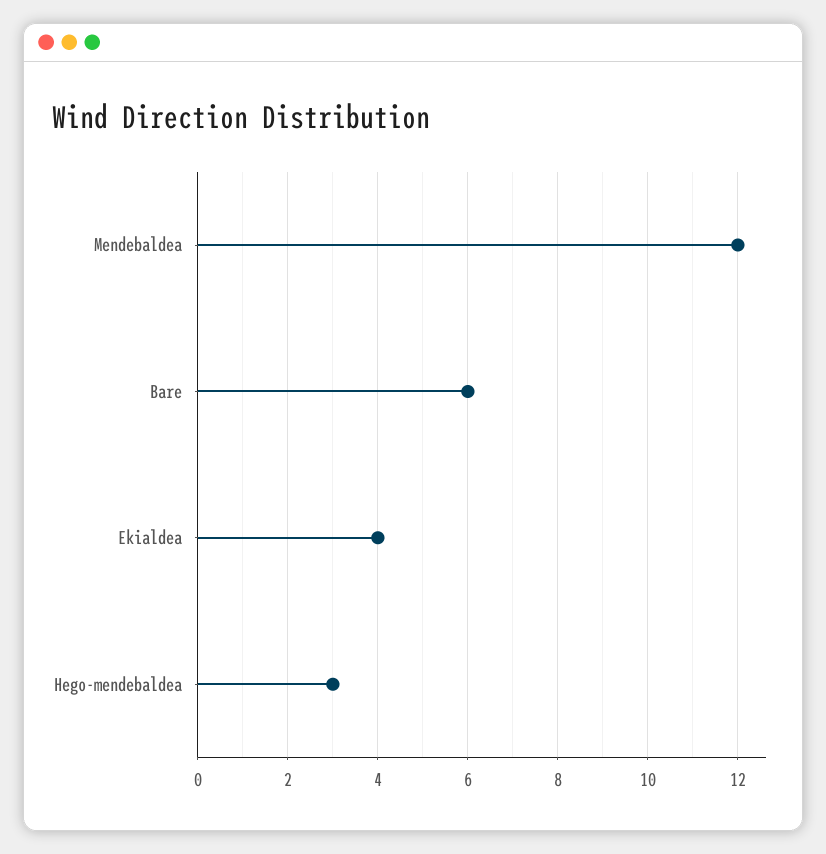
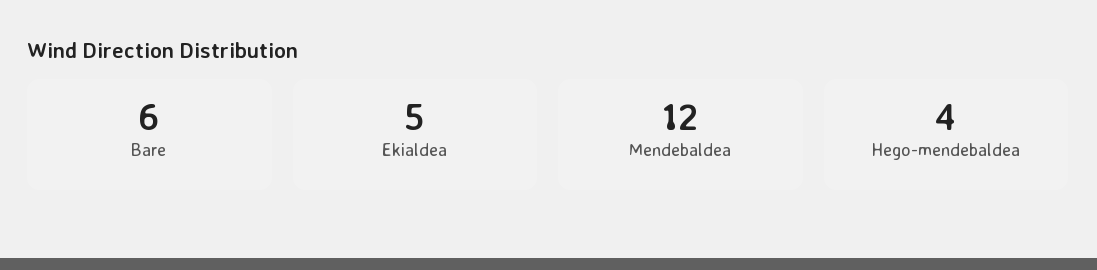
Ekialdea: 4 -> 5
Hego-mendebaldea: 3 -> 4

